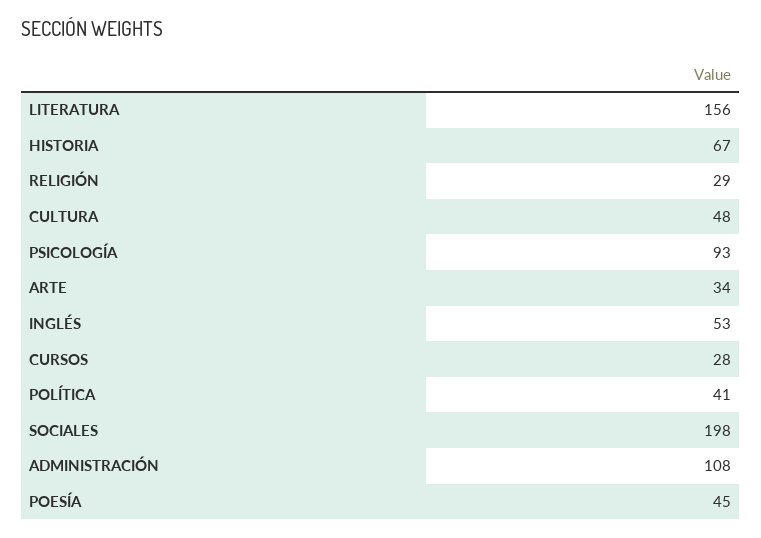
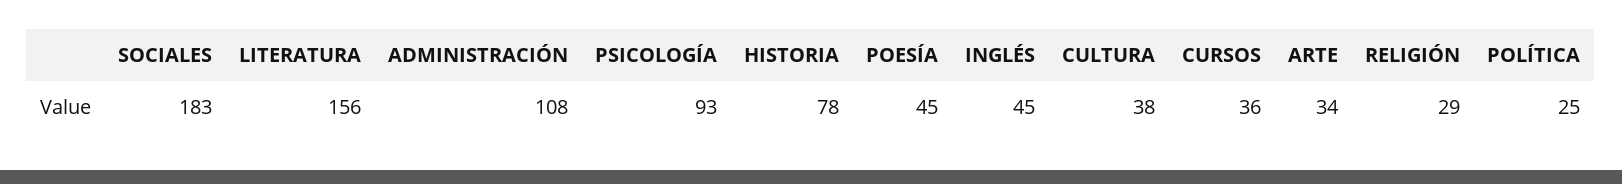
HISTORIA: 67 -> 78
CULTURA: 48 -> 38
INGLÉS: 53 -> 45
CURSOS: 28 -> 36
POLÍTICA: 41 -> 25
SOCIALES: 198 -> 183

